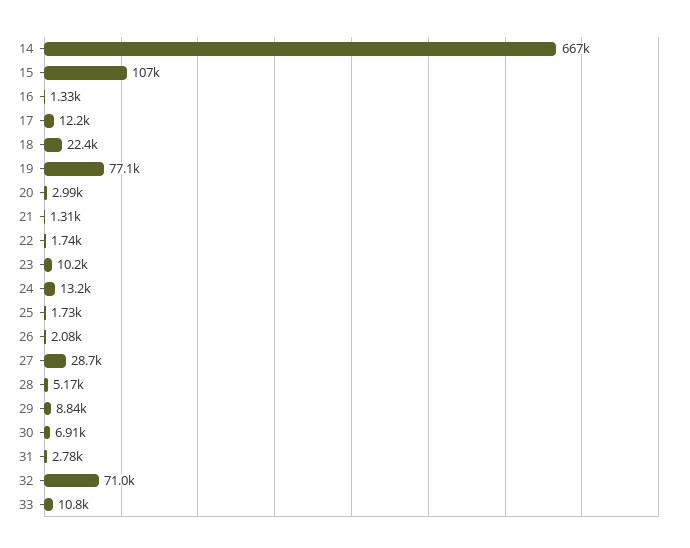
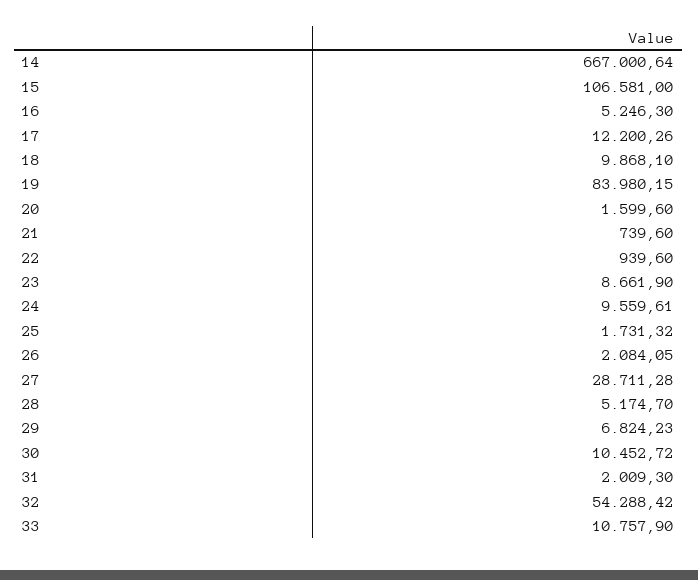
16: 1330 -> 5246.3
18: 22400 -> 9868.1
19: 77100 -> 83980.15
20: 2990 -> 1599.6
21: 1310 -> 739.6
22: 1740 -> 939.6
23: 10200 -> 8661.9
24: 13200 -> 9559.61
29: 8840 -> 6824.23
30: 6910 -> 10452.72
31: 2780 -> 2009.3
32: 71000 -> 54288.42

